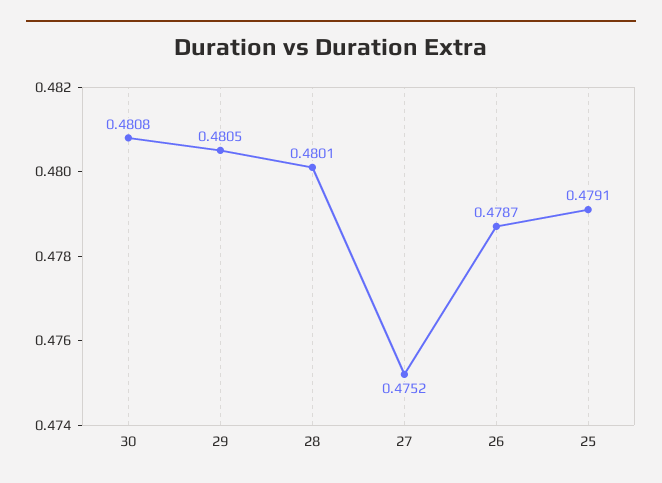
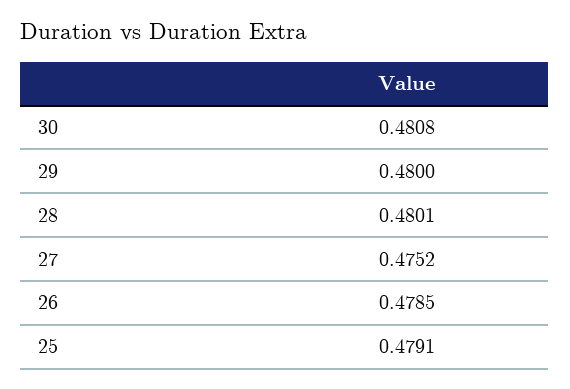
29: 0.4805 -> 0.48
26: 0.4787 -> 0.4785

